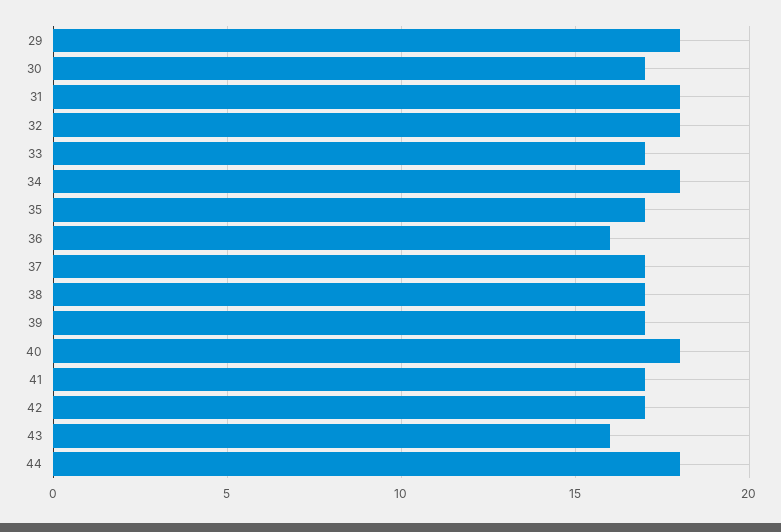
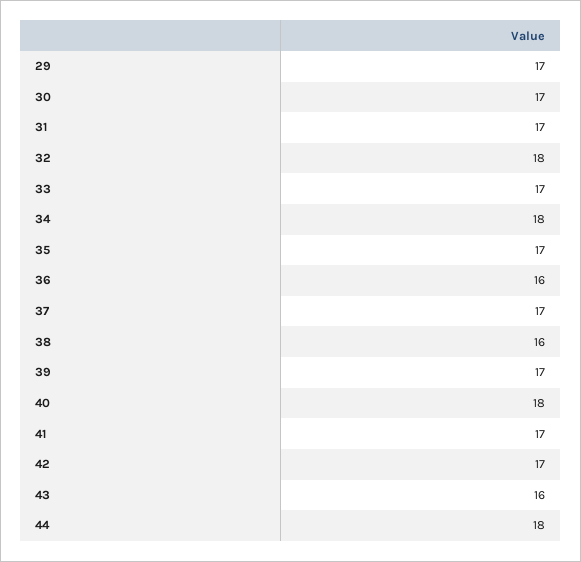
29: 18 -> 17
31: 18 -> 17
38: 17 -> 16

